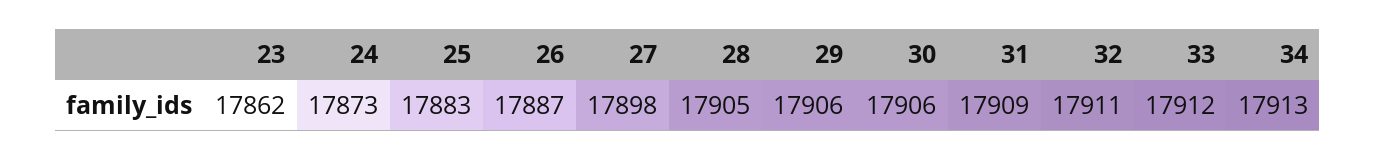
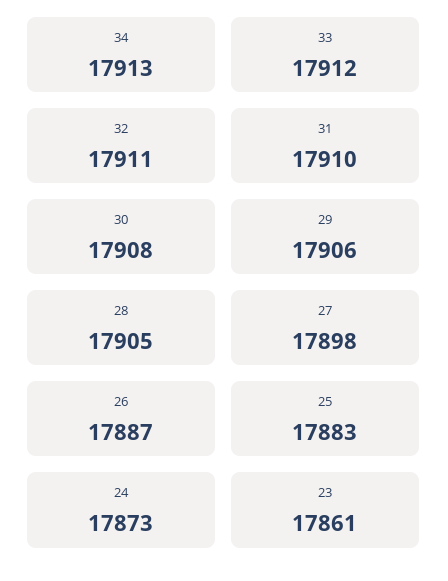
23: 17862 -> 17861
30: 17906 -> 17908
31: 17909 -> 17910

